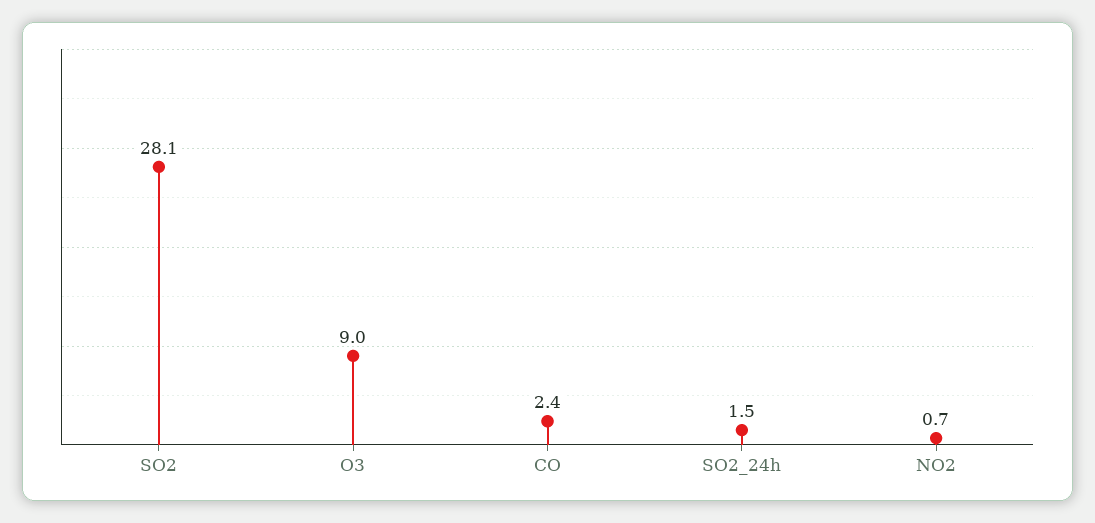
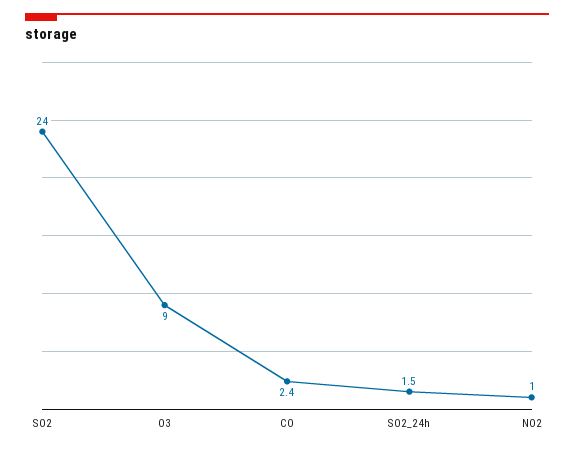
SO2: 28.1 -> 24
NO2: 0.7 -> 1

